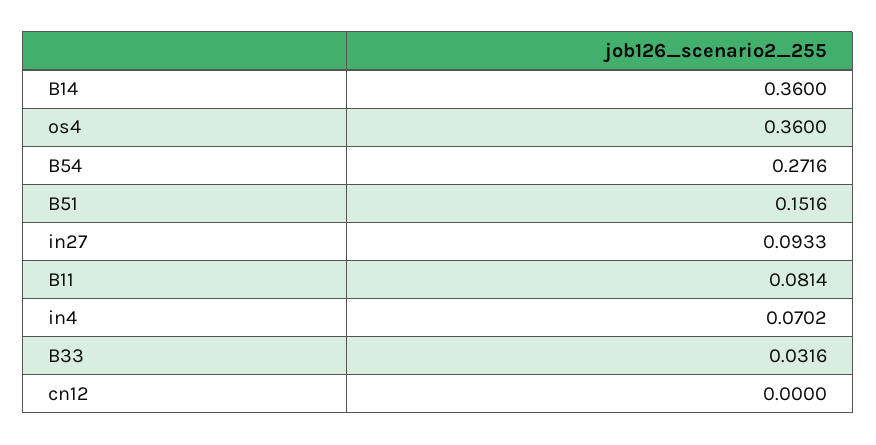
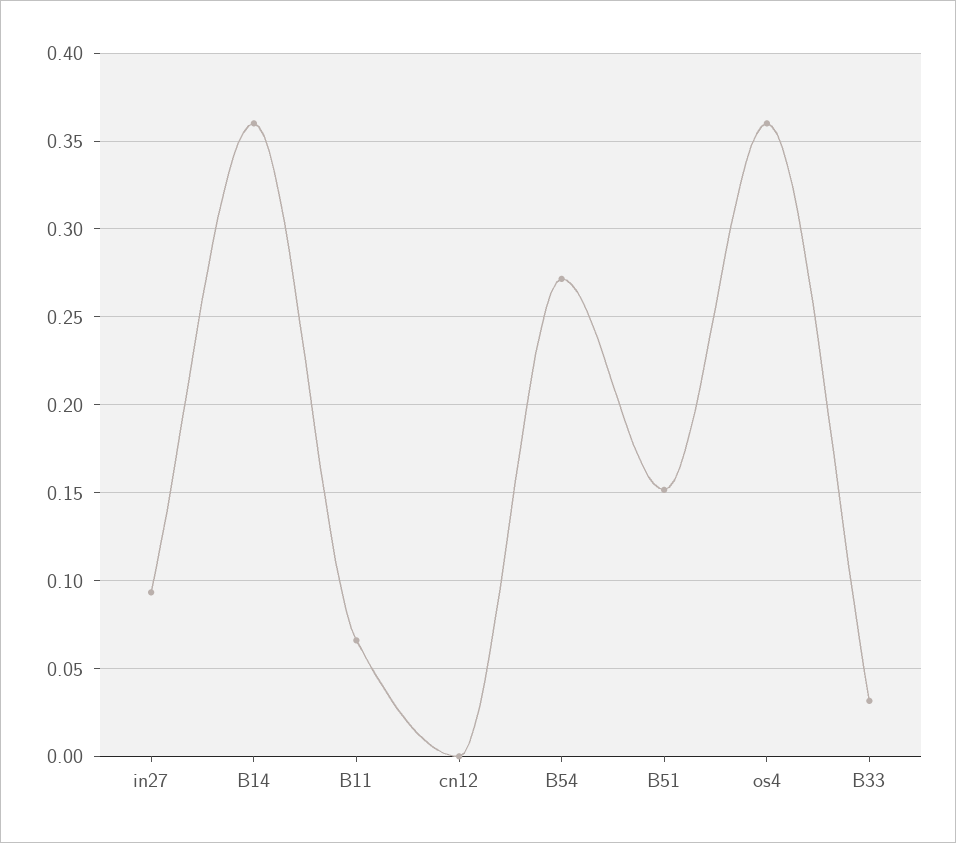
B11: 0.0814 -> 0.065
in4: 0.0702 -> none

